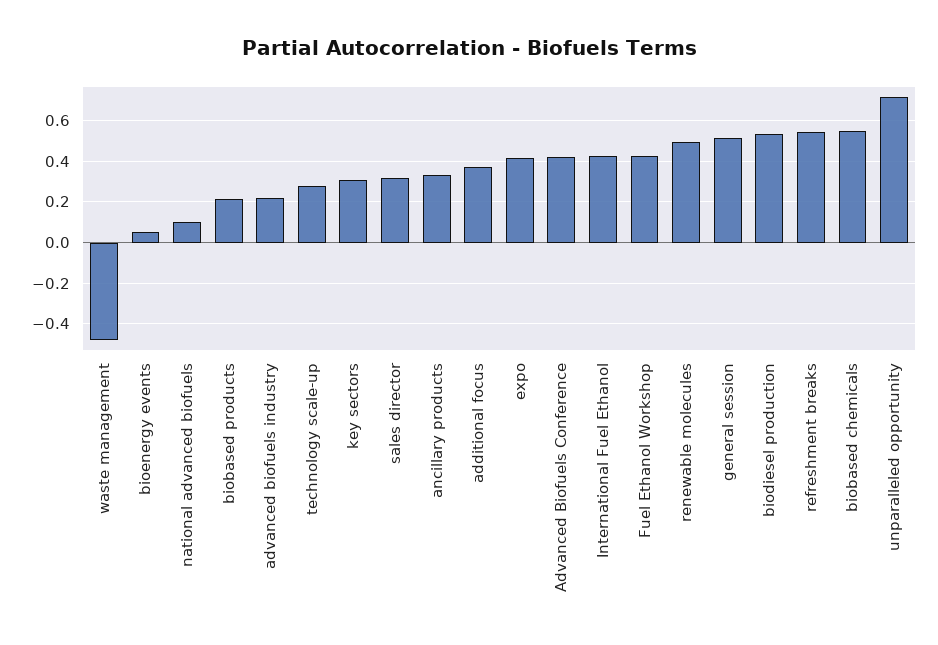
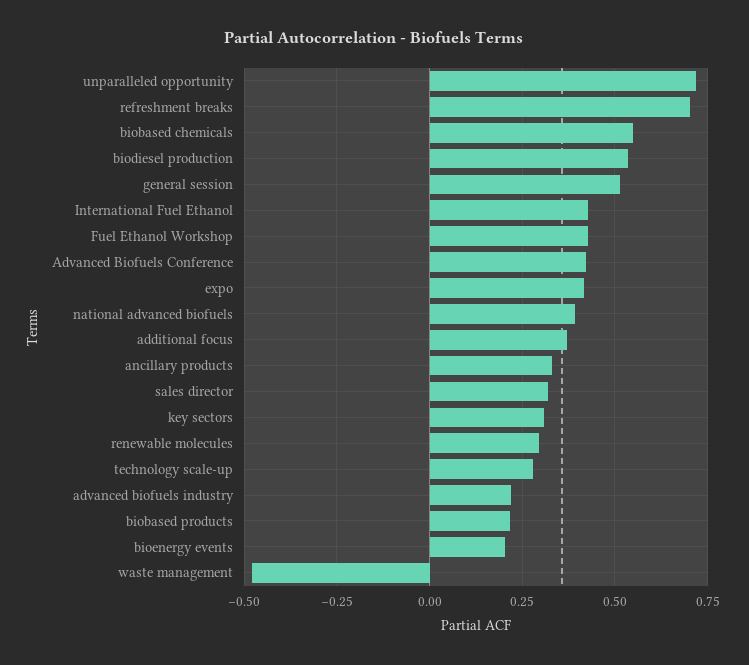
bioenergy events: 0.05 -> 0.2
national advanced biofuels: 0.1 -> 0.4
renewable molecules: 0.5 -> 0.3
refreshment breaks: 0.55 -> 0.7

